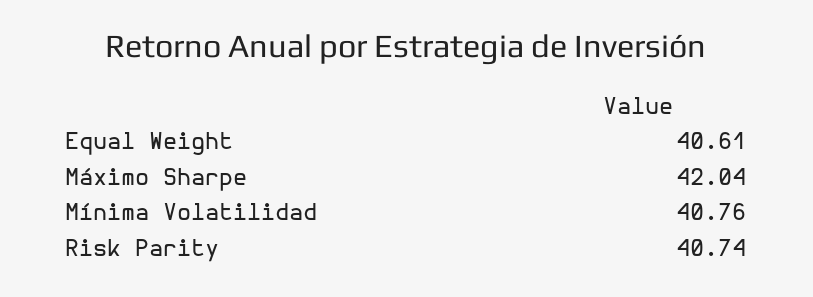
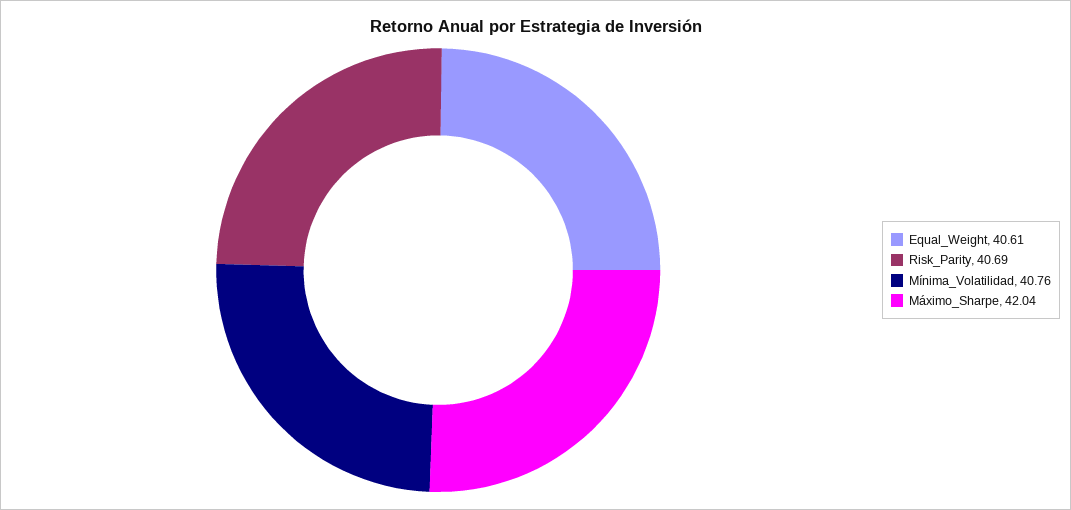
Risk Parity: 40.74 -> 40.69

